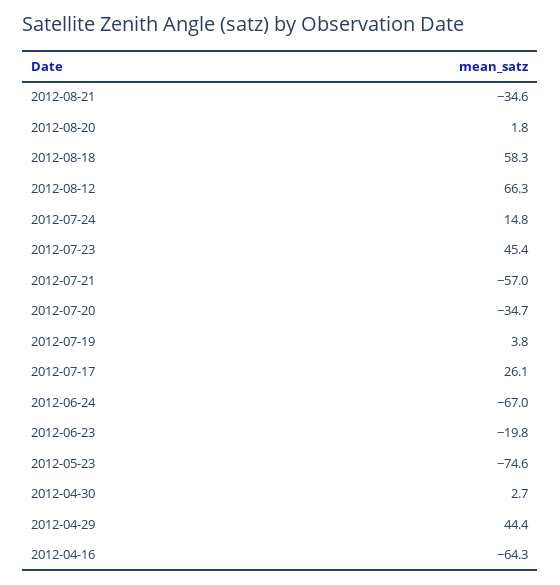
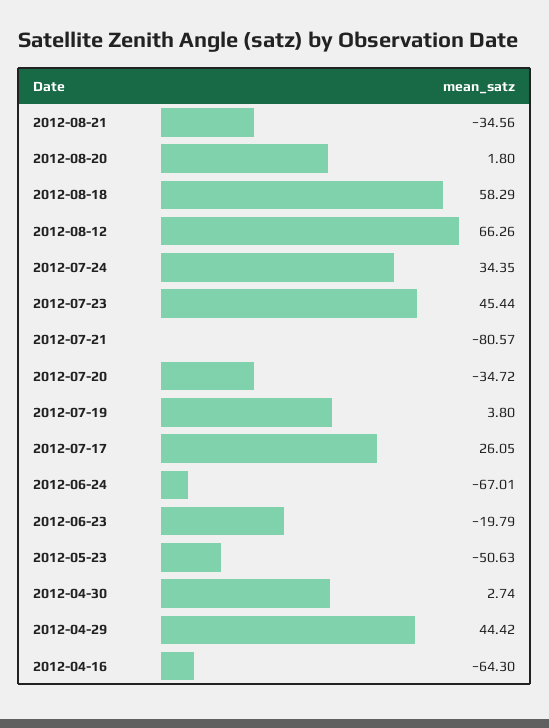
2012-07-24: 14.8 -> 34.35
2012-07-21: -57 -> -80.57
2012-05-23: -74.6 -> -50.63

